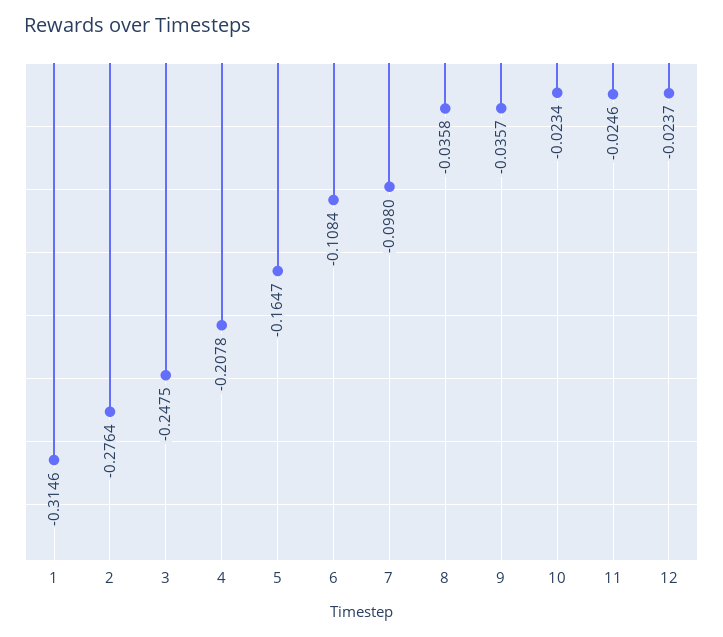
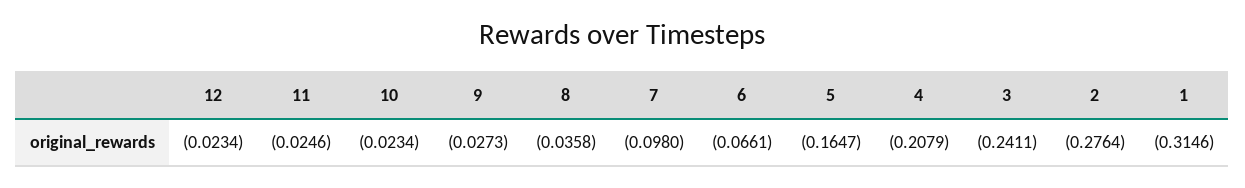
3: -0.2475 -> -0.2411
4: -0.2078 -> -0.2079
6: -0.1084 -> -0.0661
9: -0.0357 -> -0.0273
12: -0.0237 -> -0.0234

